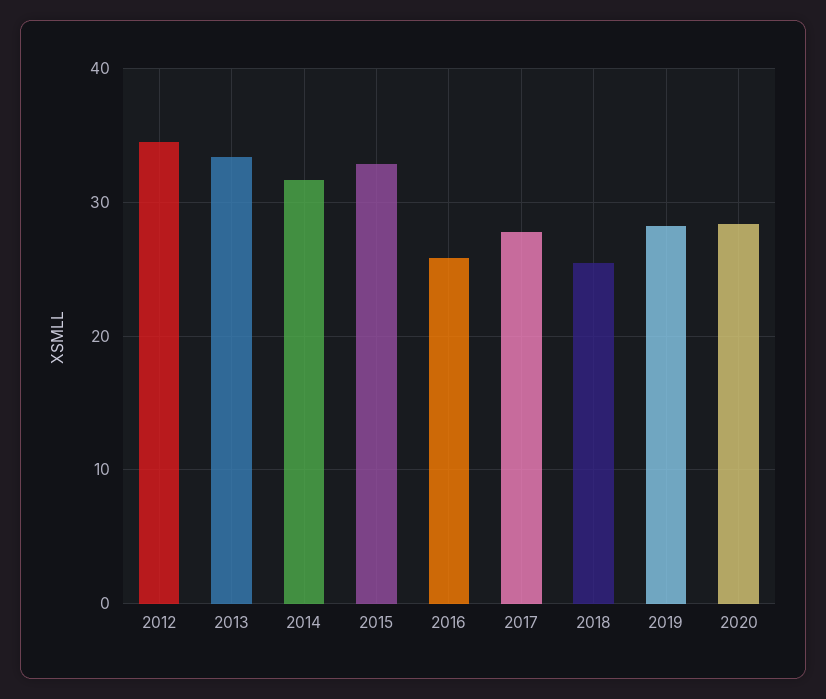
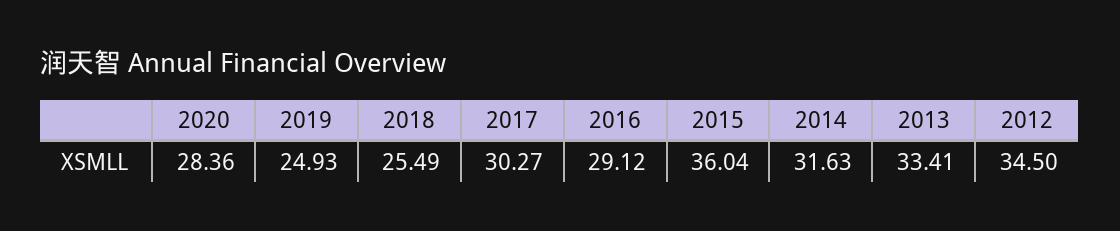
2015: 33 -> 36.04
2016: 26 -> 29.12
2017: 28 -> 30.27
2019: 28 -> 24.93

